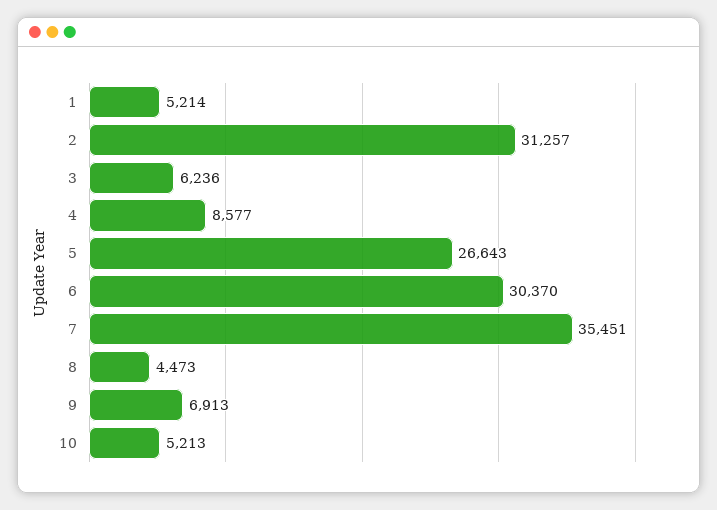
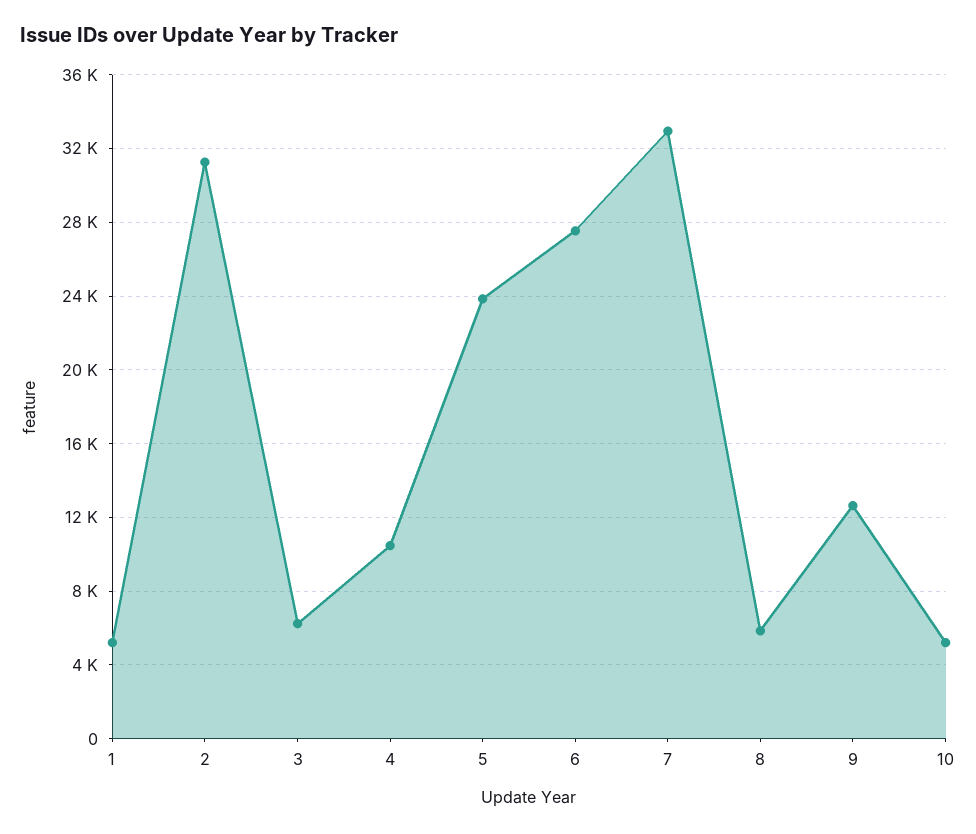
4: 8577 -> 10500
5: 26643 -> 24000
6: 30370 -> 27500
7: 35451 -> 33000
8: 4473 -> 6000
9: 6913 -> 12500

